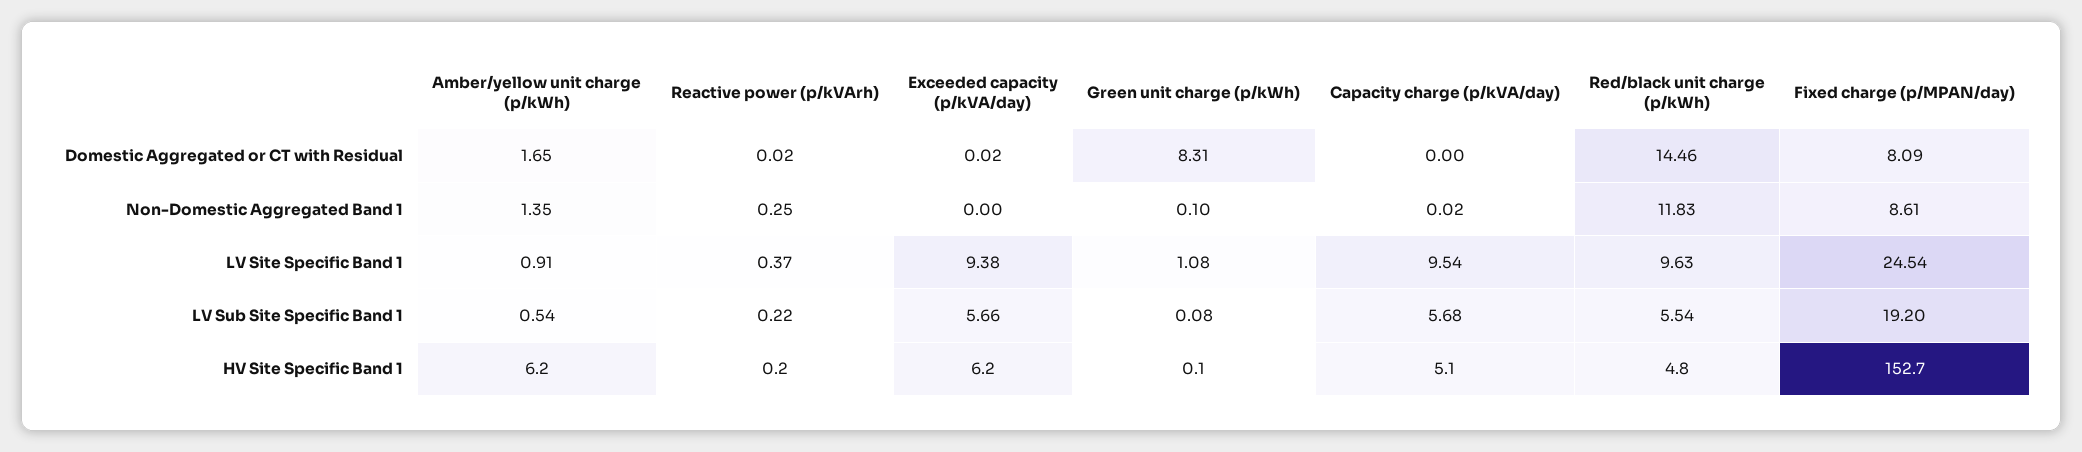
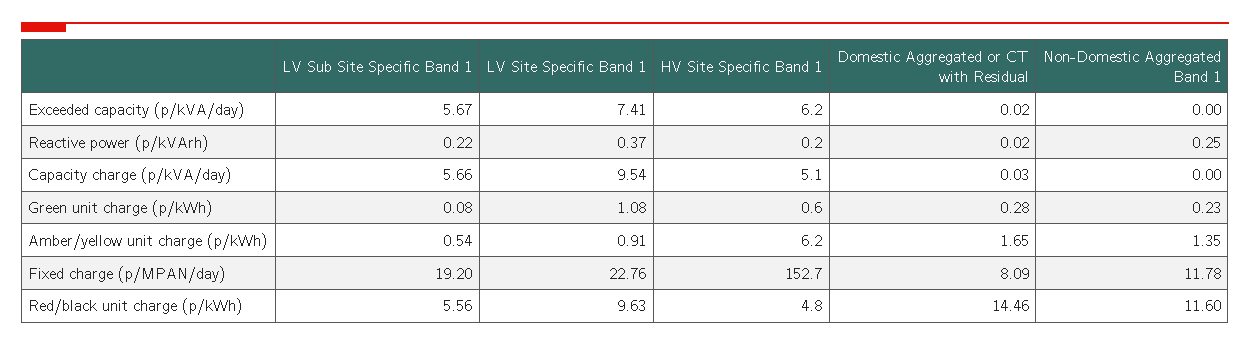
Green unit charge (p/kWh), Domestic Aggregated or CT with Residual: 8.31 -> 0.28
Capacity charge (p/kVA/day), Domestic Aggregated or CT with Residual: 0 -> 0.03
Green unit charge (p/kWh), Non-Domestic Aggregated Band 1: 0.1 -> 0.23
Capacity charge (p/kVA/day), Non-Domestic Aggregated Band 1: 0.02 -> 0
Red/black unit charge (p/kWh), Non-Domestic Aggregated Band 1: 11.83 -> 11.6
Fixed charge (p/MPAN/day), Non-Domestic Aggregated Band 1: 8.61 -> 11.78
Exceeded capacity (p/kVA/day), LV Site Specific Band 1: 9.38 -> 7.41
Fixed charge (p/MPAN/day), LV Site Specific Band 1: 24.54 -> 22.76
Exceeded capacity (p/kVA/day), LV Sub Site Specific Band 1: 5.66 -> 5.67
Capacity charge (p/kVA/day), LV Sub Site Specific Band 1: 5.68 -> 5.66
Red/black unit charge (p/kWh), LV Sub Site Specific Band 1: 5.54 -> 5.56
Green unit charge (p/kWh), HV Site Specific Band 1: 0.1 -> 0.6

